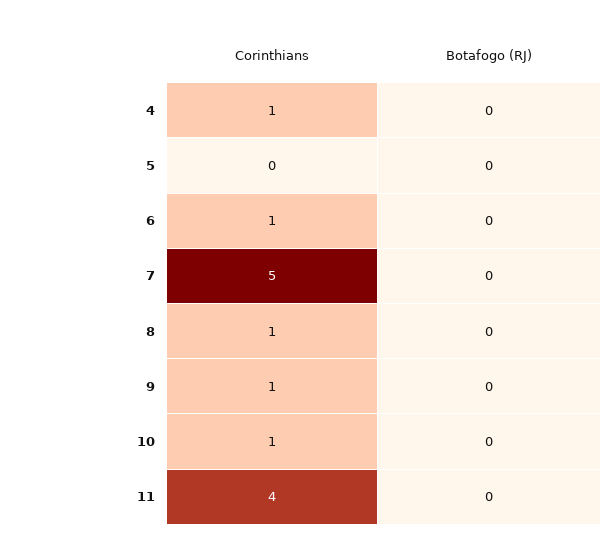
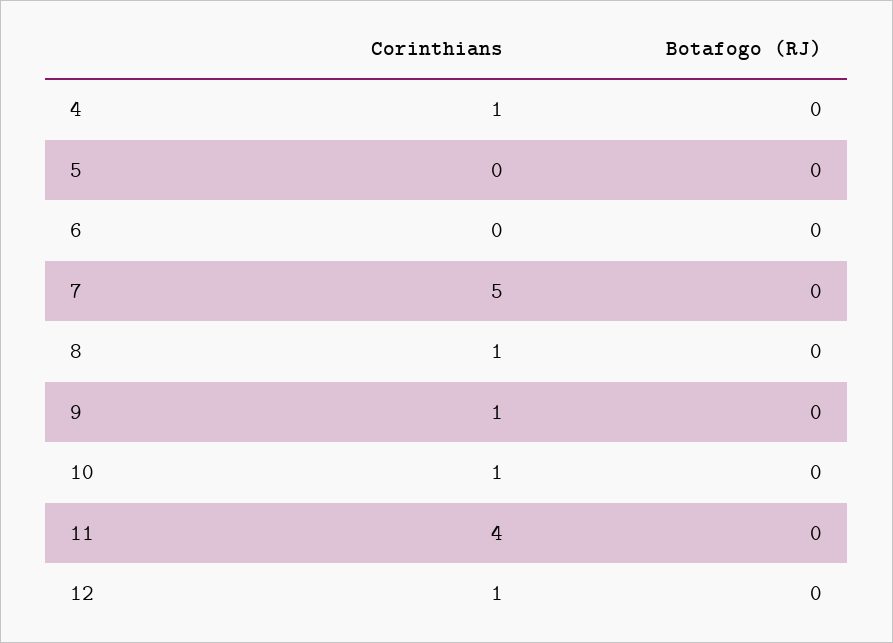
Corinthians, 6: 1 -> 0
Corinthians, 12: none -> 1
Botafogo (RJ), 12: none -> 0

